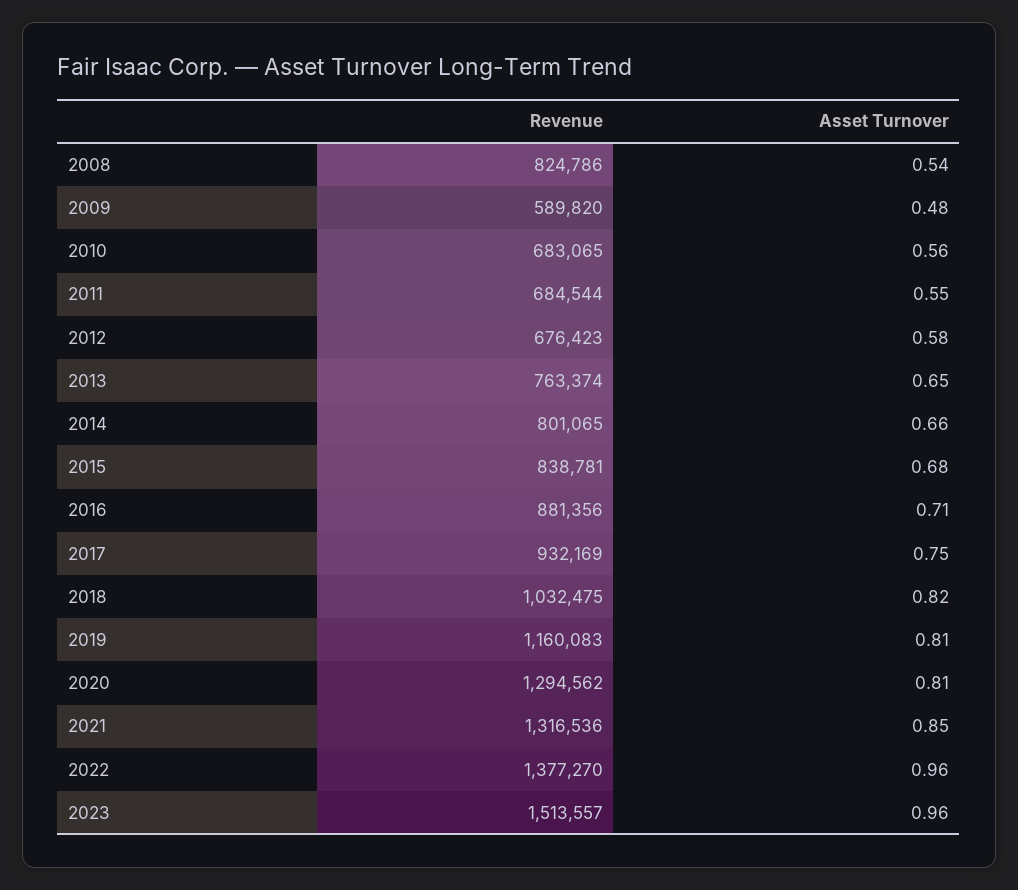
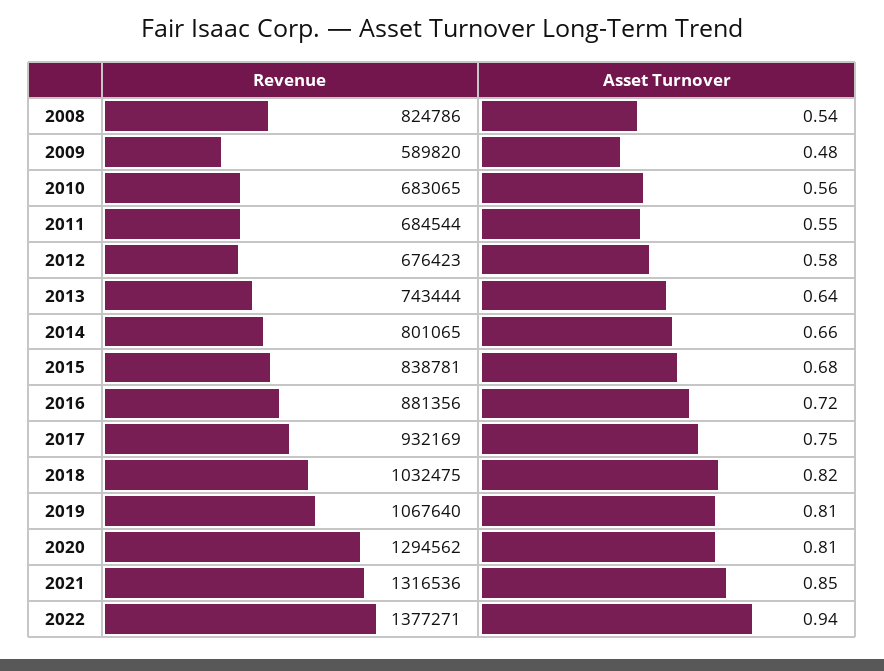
Revenue, 2013: 763374 -> 743444
Asset Turnover, 2013: 0.65 -> 0.64
Asset Turnover, 2016: 0.71 -> 0.72
Revenue, 2019: 1160083 -> 1067640
Revenue, 2022: 1377270 -> 1377271
Asset Turnover, 2022: 0.96 -> 0.94
Revenue, 2023: 1513557 -> none
Asset Turnover, 2023: 0.96 -> none

